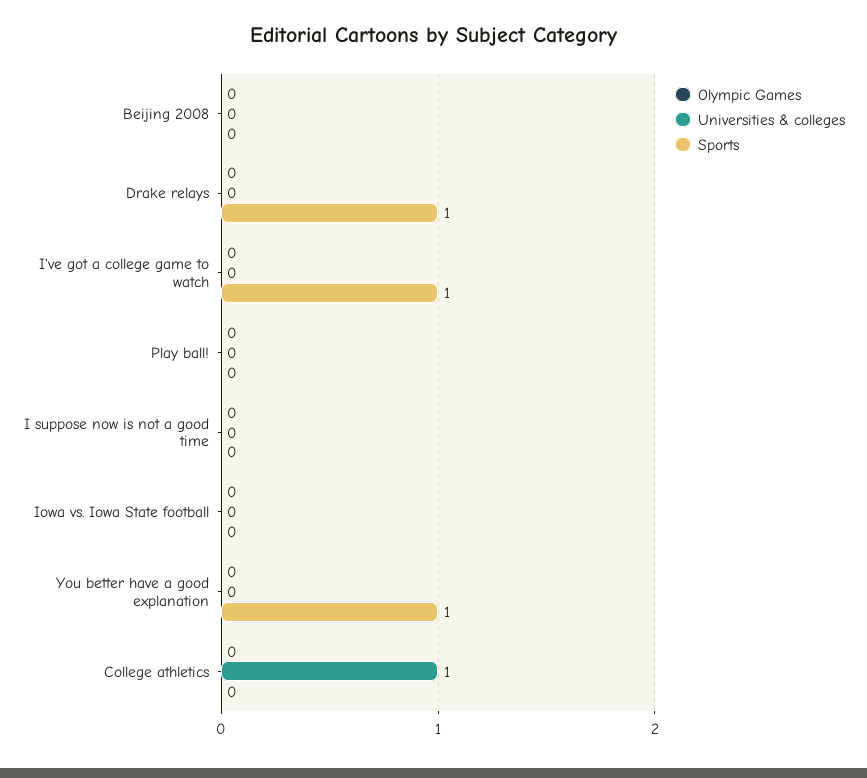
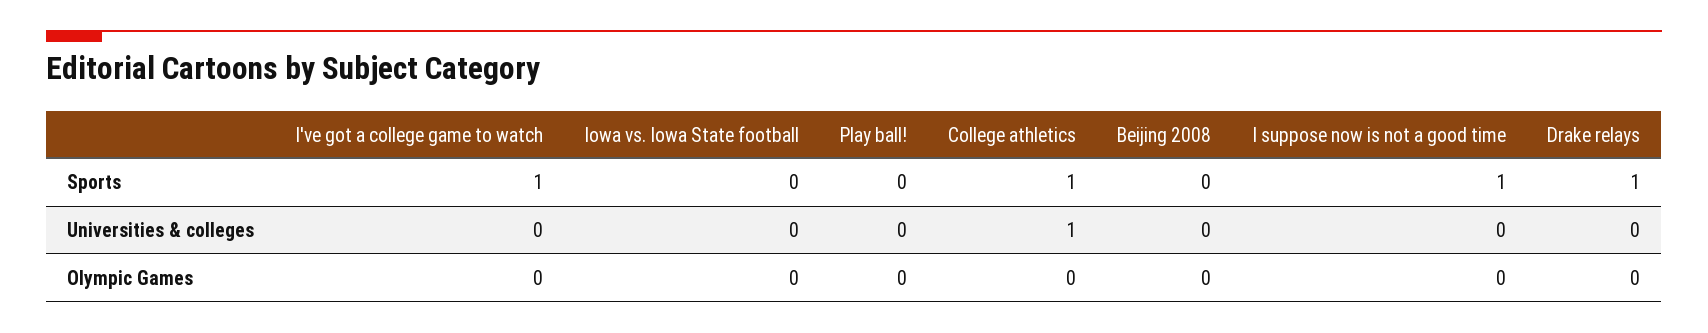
Sports, I suppose now is not a good time: 0 -> 1
Olympic Games, You better have a good explanation: 0 -> none
Universities & colleges, You better have a good explanation: 0 -> none
Sports, You better have a good explanation: 1 -> none
Sports, College athletics: 0 -> 1

